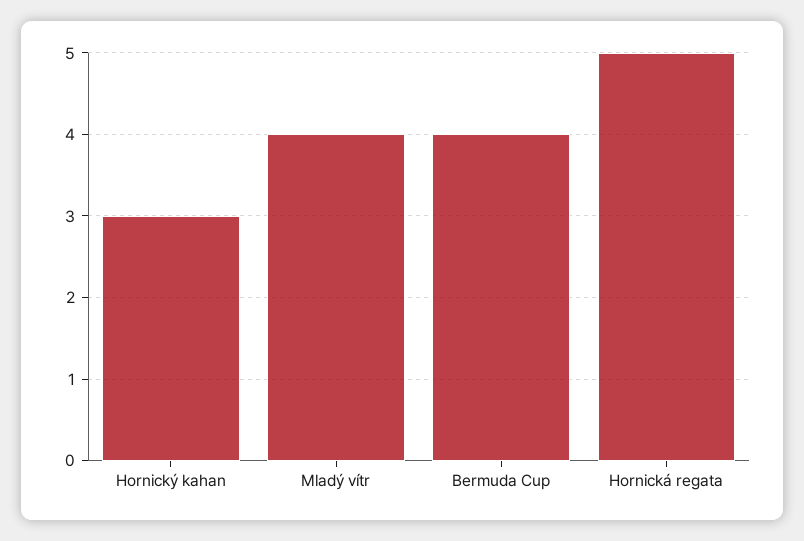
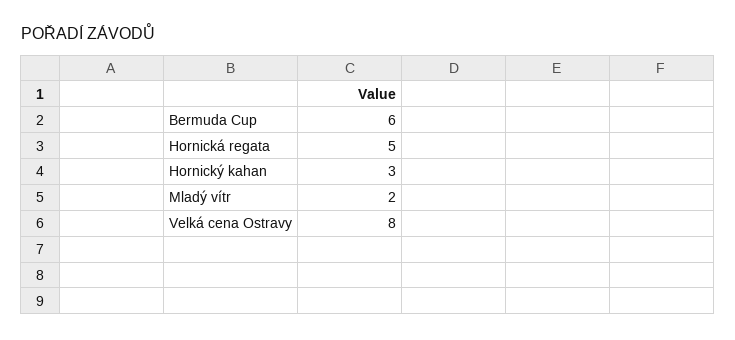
Mladý vítr: 4 -> 2
Bermuda Cup: 4 -> 6
Velká cena Ostravy: none -> 8

